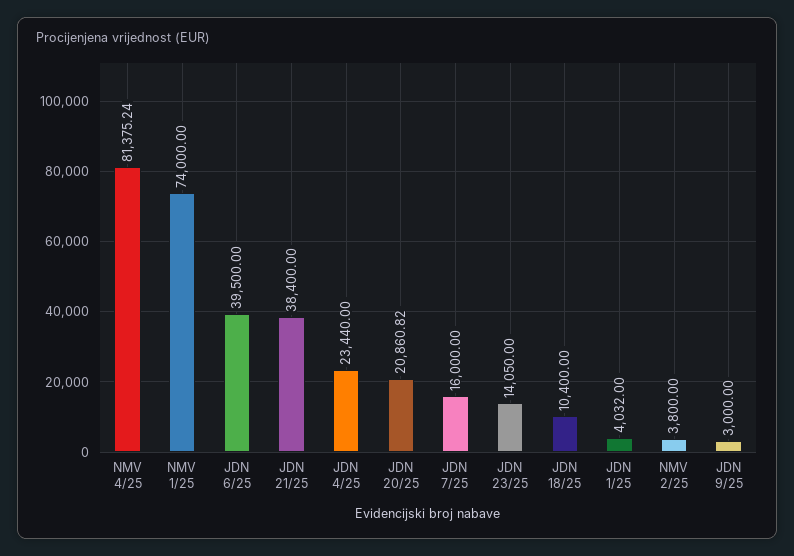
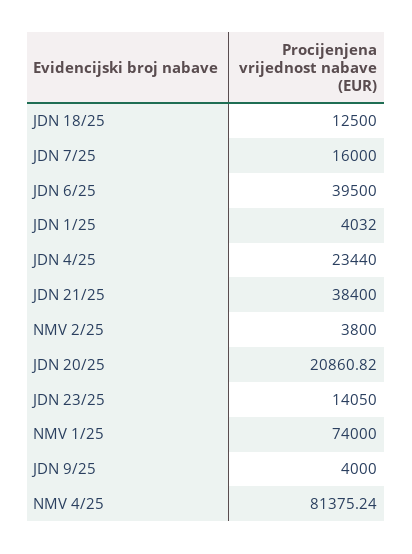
JDN 18/25: 10400 -> 12500
JDN 9/25: 3000 -> 4000

